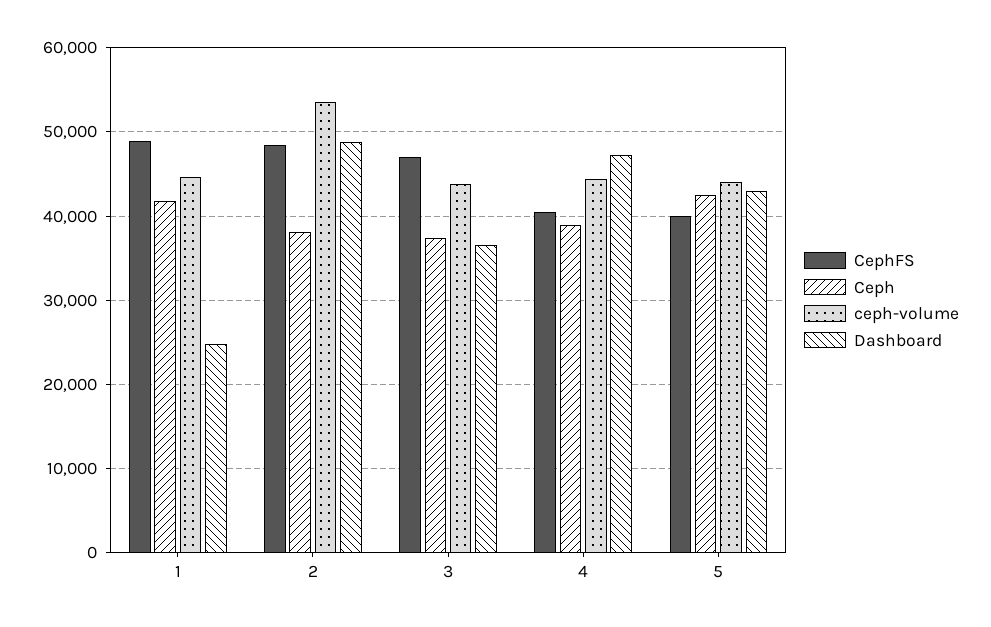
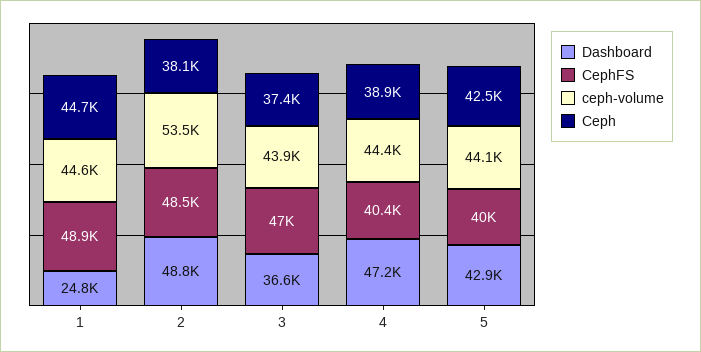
Ceph, 1: 42000 -> 44700

